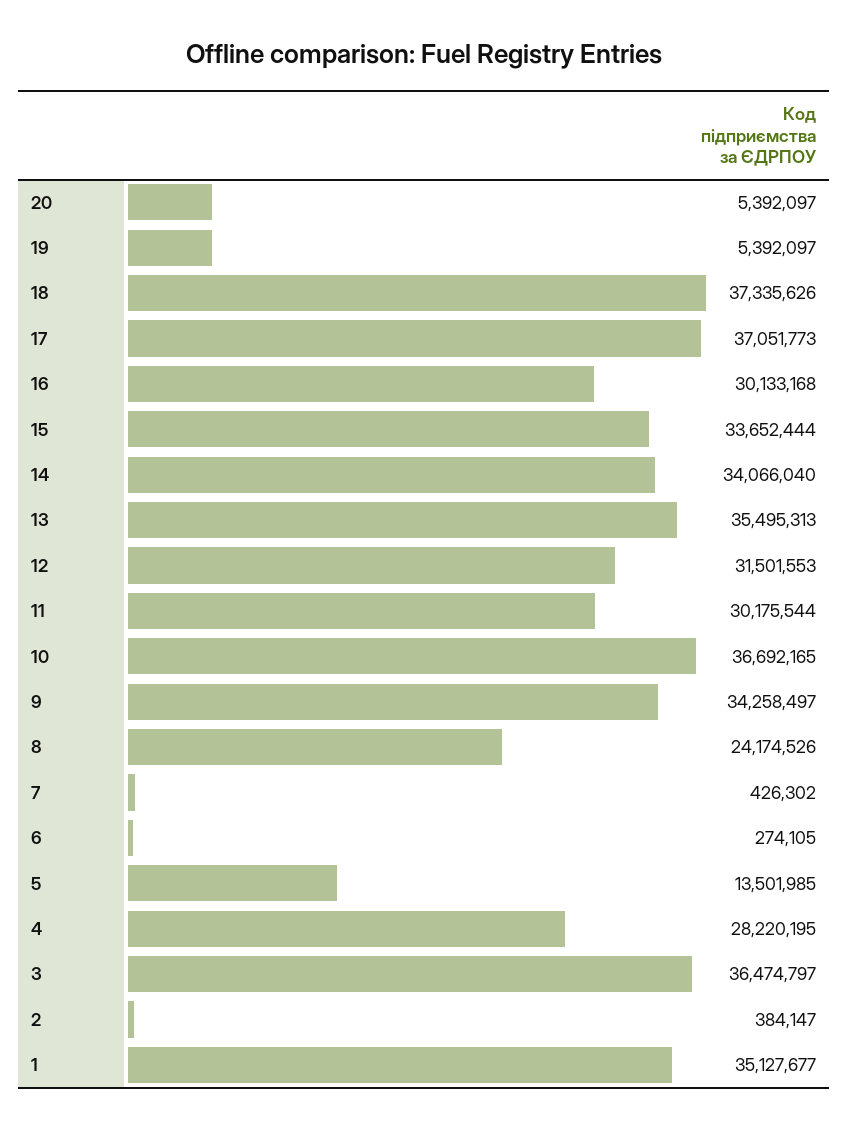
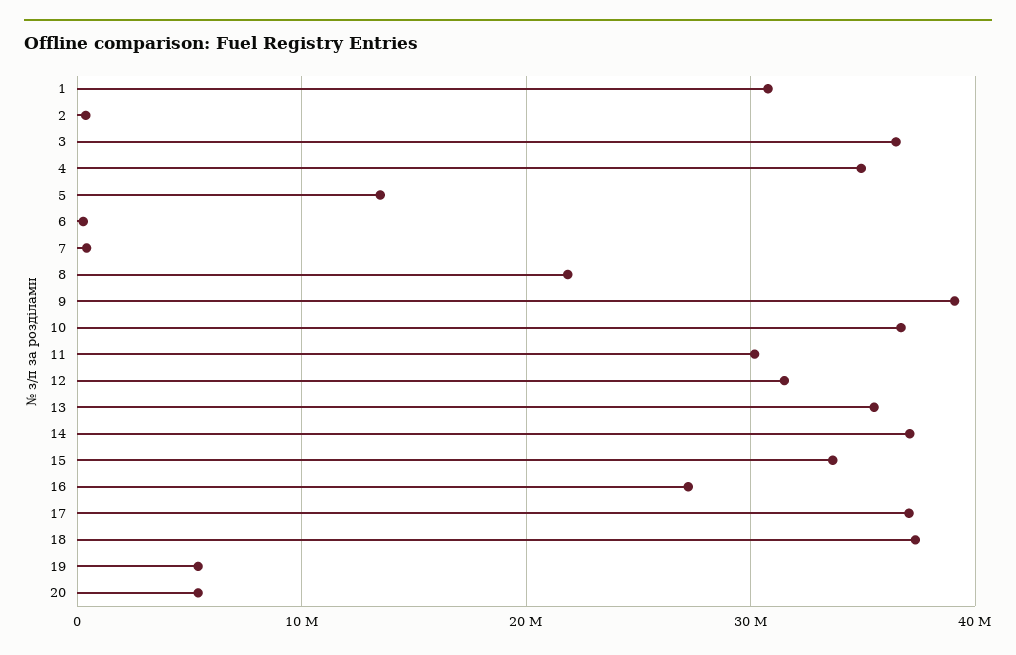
16: 30133168 -> 27000000
14: 34066040 -> 37000000
9: 34258497 -> 39000000
8: 24174526 -> 22000000
4: 28220195 -> 35000000
1: 35127677 -> 31000000

